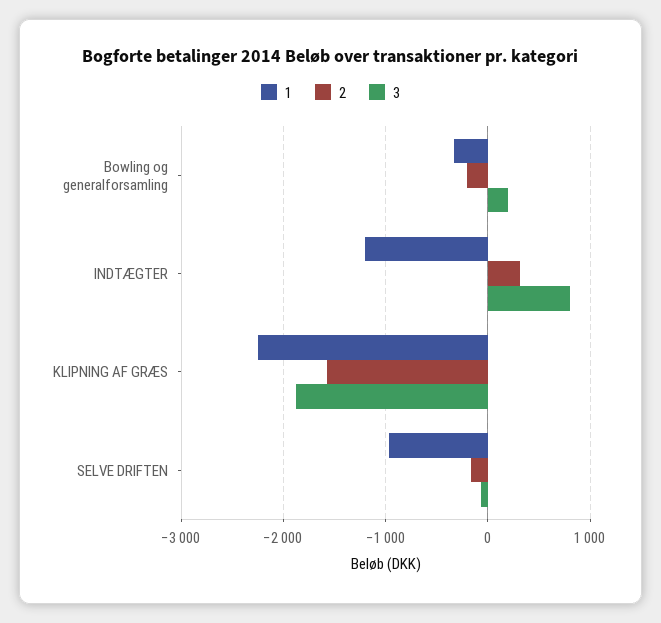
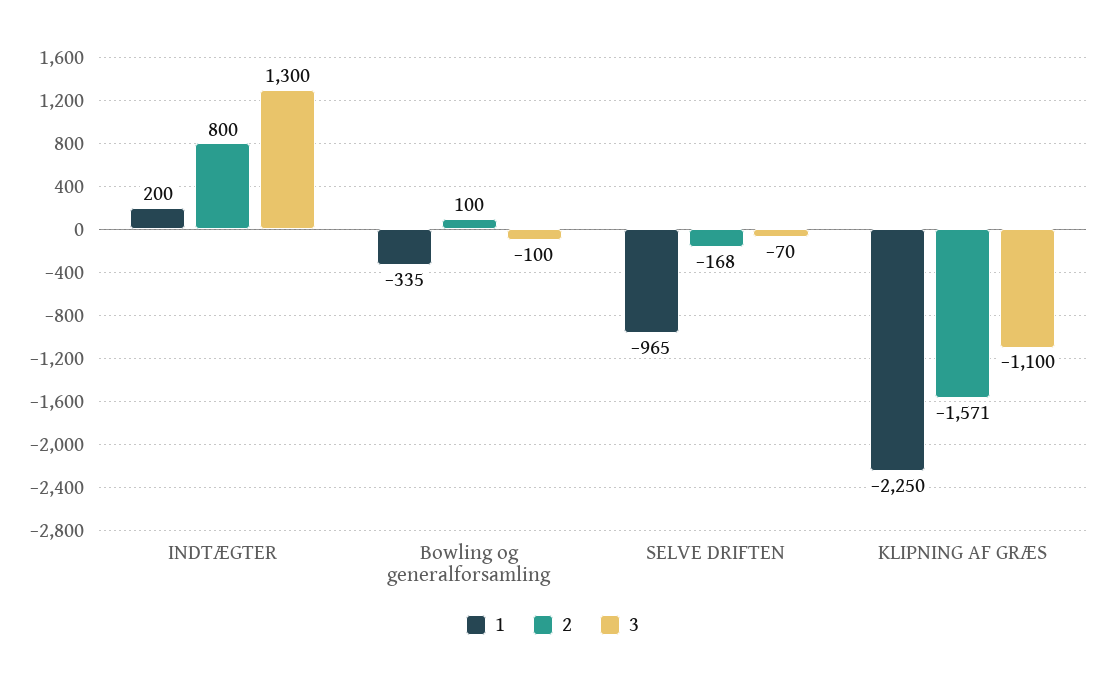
2, Bowling og generalforsamling: -200 -> 100
3, Bowling og generalforsamling: 200 -> -100
1, INDTÆGTER: -1200 -> 200
2, INDTÆGTER: 300 -> 800
3, INDTÆGTER: 800 -> 1300
3, KLIPNING AF GRÆS: -1900 -> -1100

